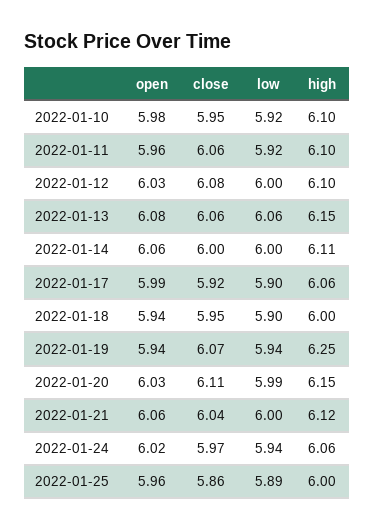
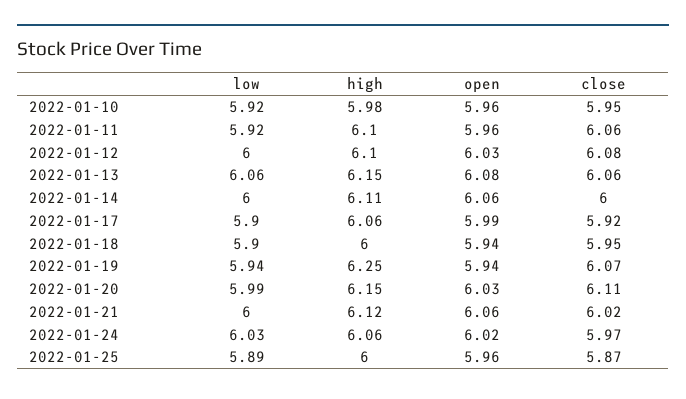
open, 2022-01-10: 5.98 -> 5.96
high, 2022-01-10: 6.1 -> 5.98
close, 2022-01-21: 6.04 -> 6.02
low, 2022-01-24: 5.94 -> 6.03
close, 2022-01-25: 5.86 -> 5.87

